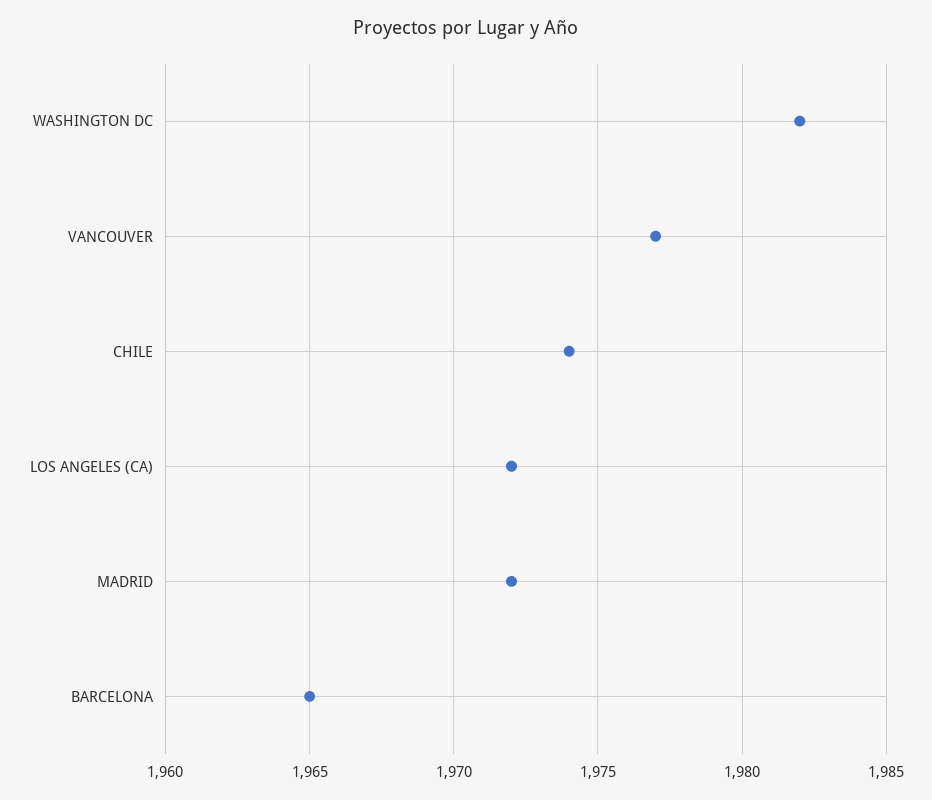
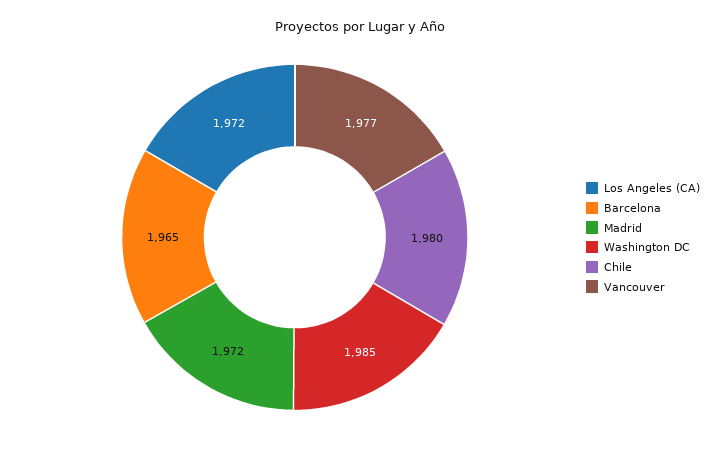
WASHINGTON DC: 1982 -> 1985
CHILE: 1974 -> 1980

